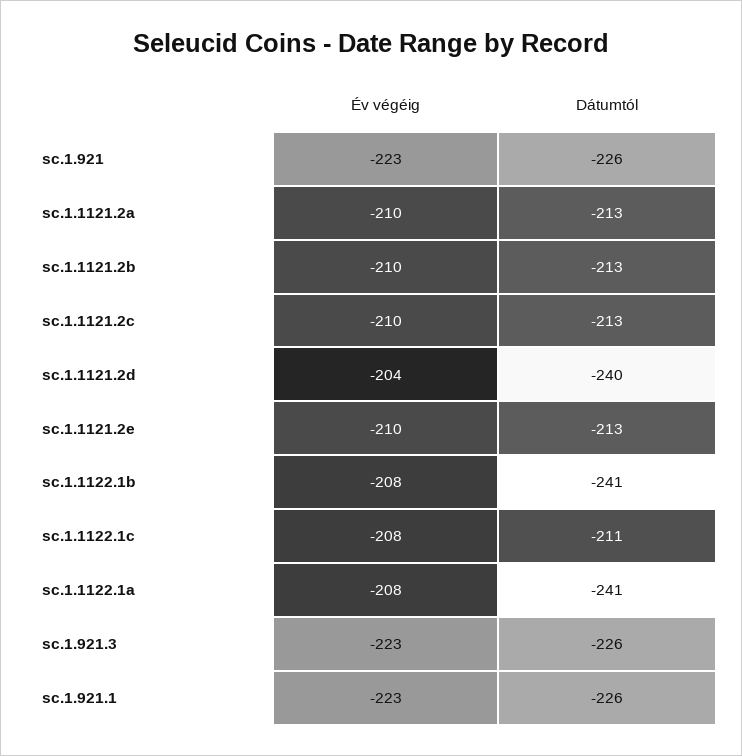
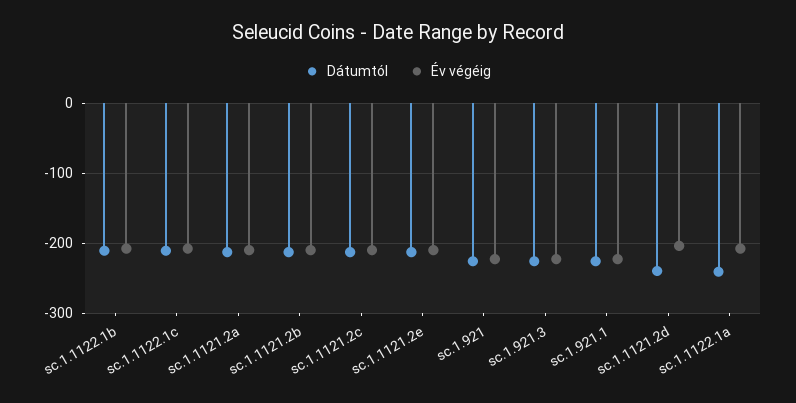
Dátumtól, sc.1.1122.1b: -241 -> -210

